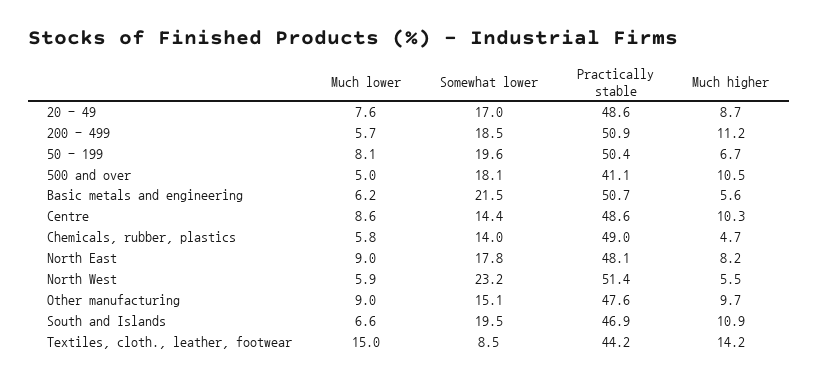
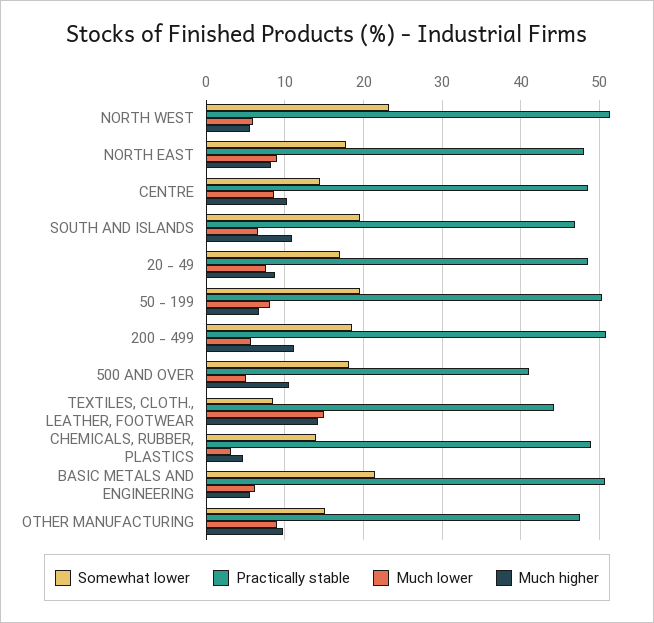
Much lower, Chemicals, rubber, plastics: 5.8 -> 3

